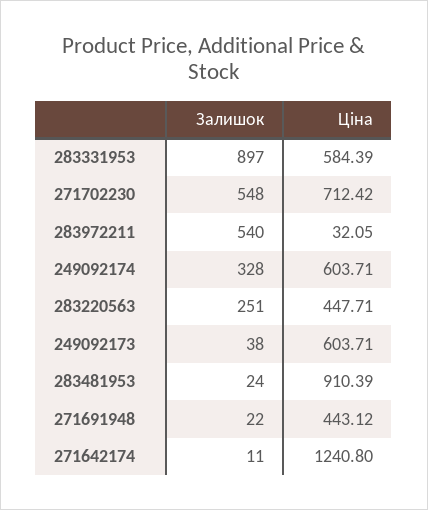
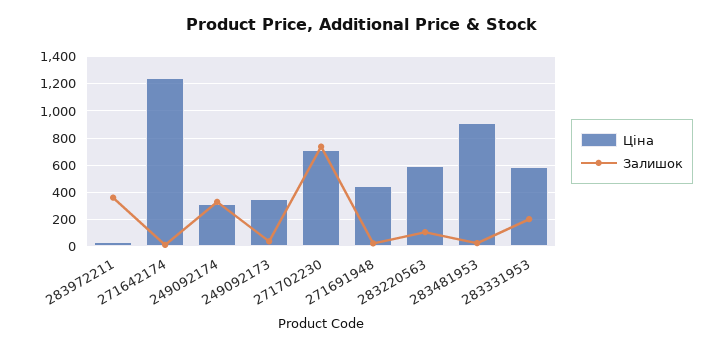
Залишок, 283331953: 897 -> 200
Залишок, 271702230: 548 -> 750
Залишок, 283972211: 540 -> 350
Ціна, 249092174: 603.71 -> 300
Залишок, 283220563: 251 -> 100
Ціна, 283220563: 447.71 -> 600
Ціна, 249092173: 603.71 -> 350

